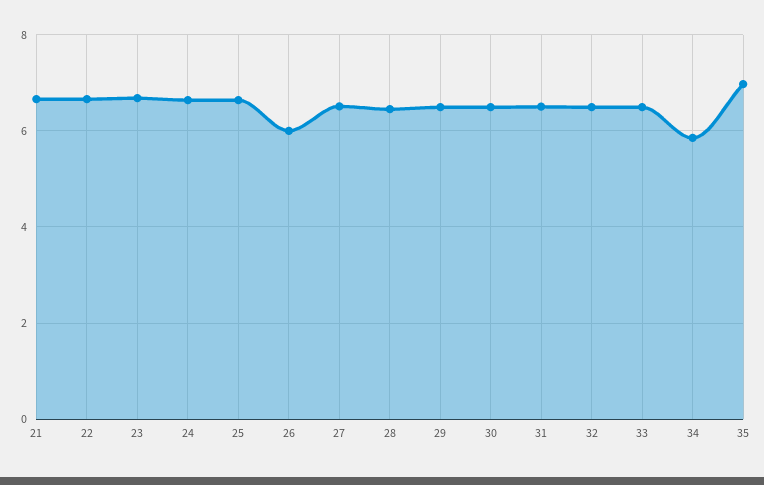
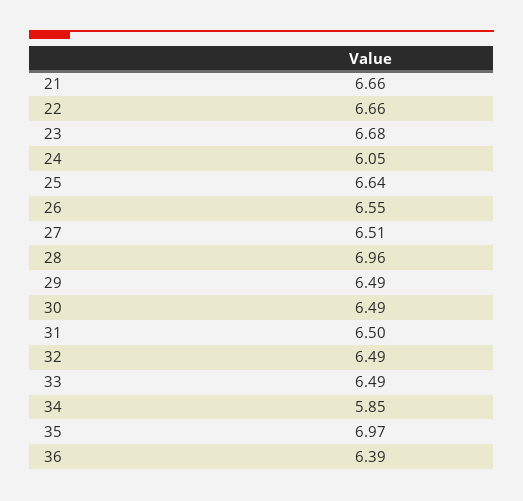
24: 6.6 -> 6.05
26: 6 -> 6.55
28: 6.4 -> 6.96
36: none -> 6.39

